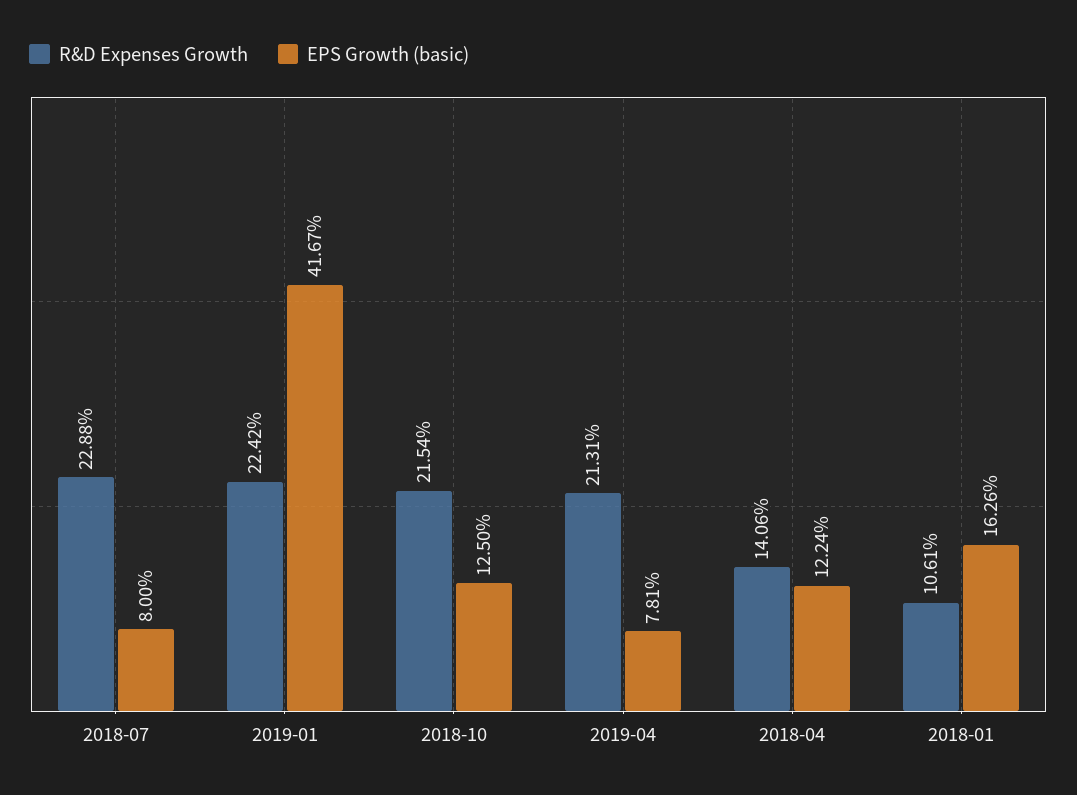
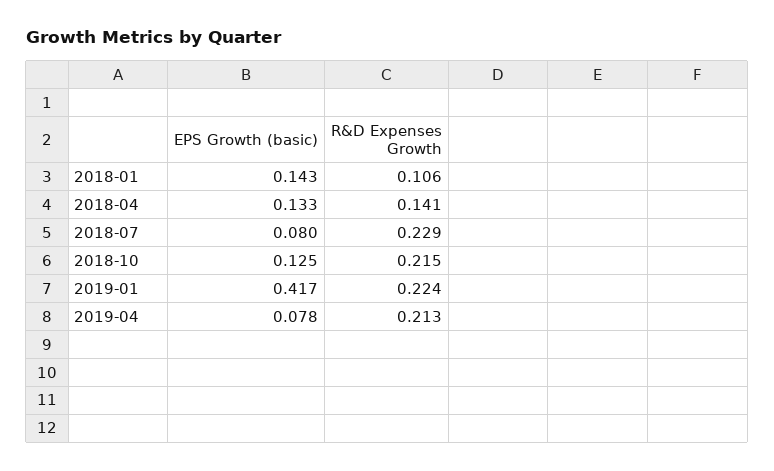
EPS Growth (basic), 2018-04: 0.1224 -> 0.133
EPS Growth (basic), 2018-01: 0.1626 -> 0.143

